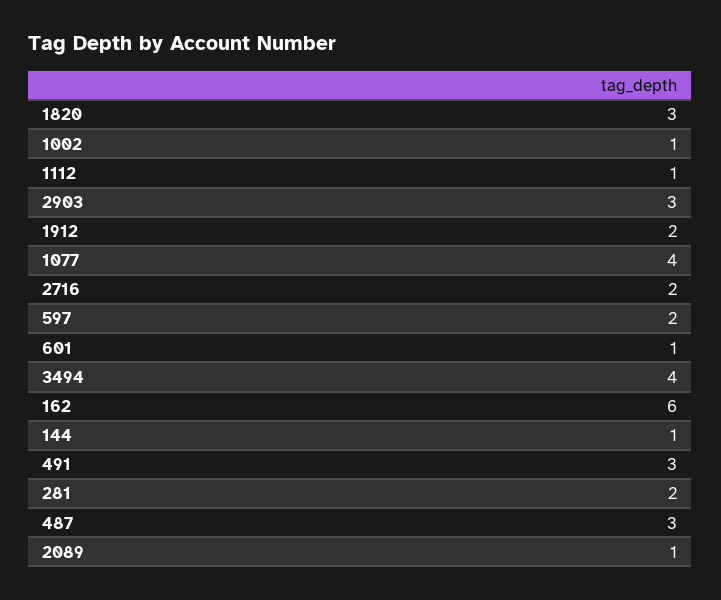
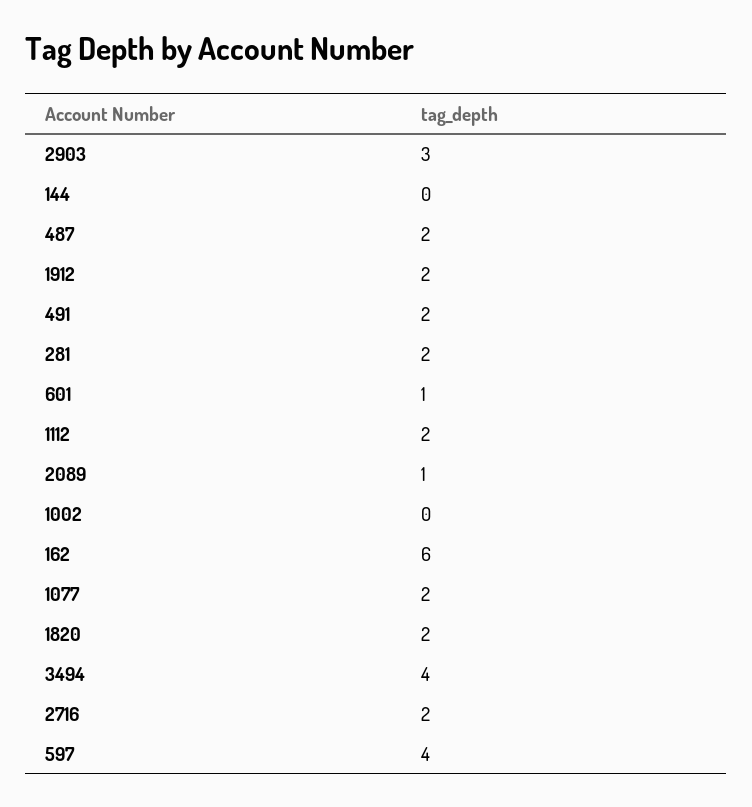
1820: 3 -> 2
1002: 1 -> 0
1112: 1 -> 2
1077: 4 -> 2
597: 2 -> 4
144: 1 -> 0
491: 3 -> 2
487: 3 -> 2

